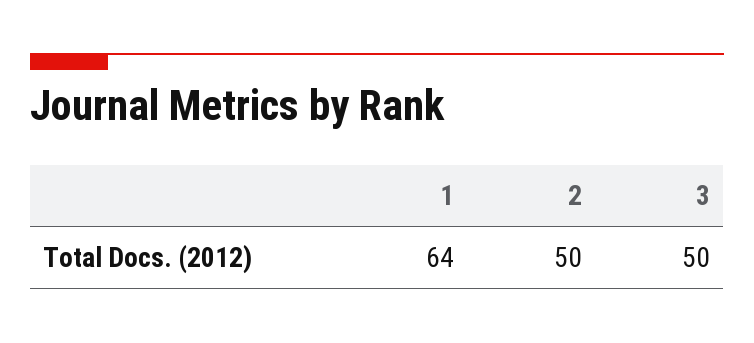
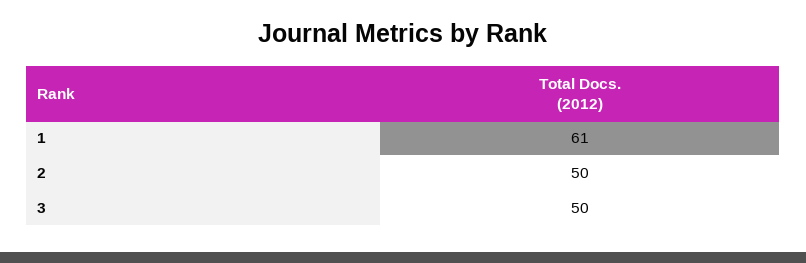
1: 64 -> 61

